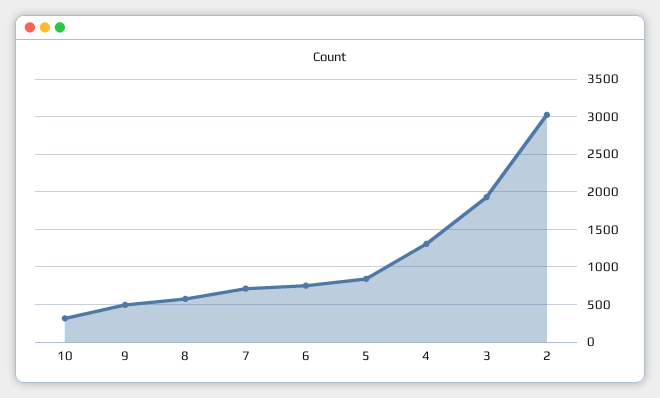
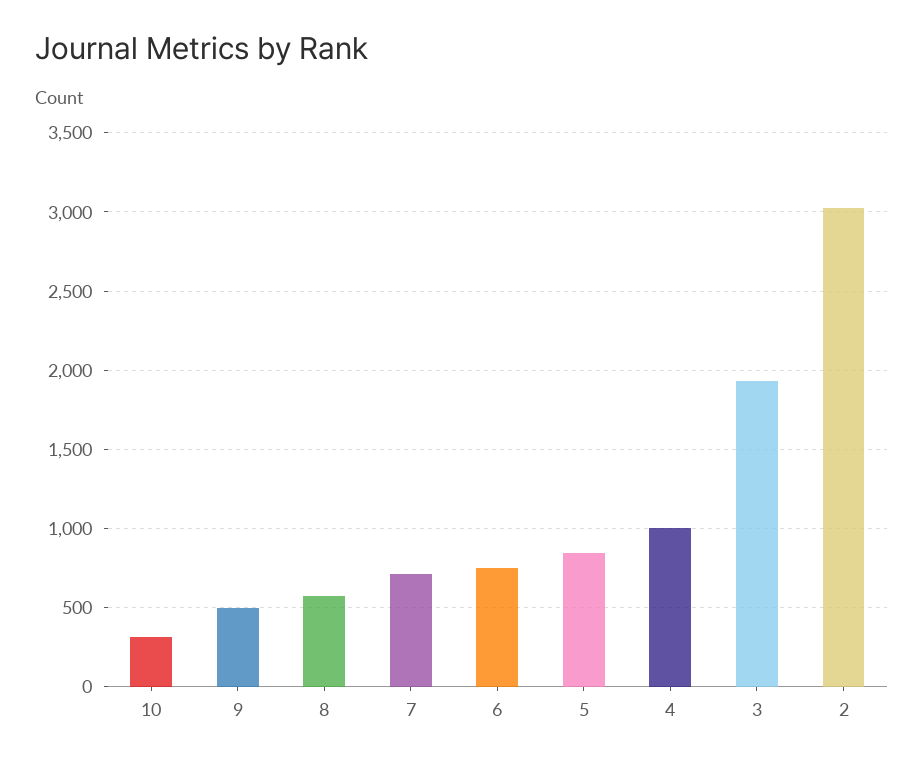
4: 1300 -> 1000

